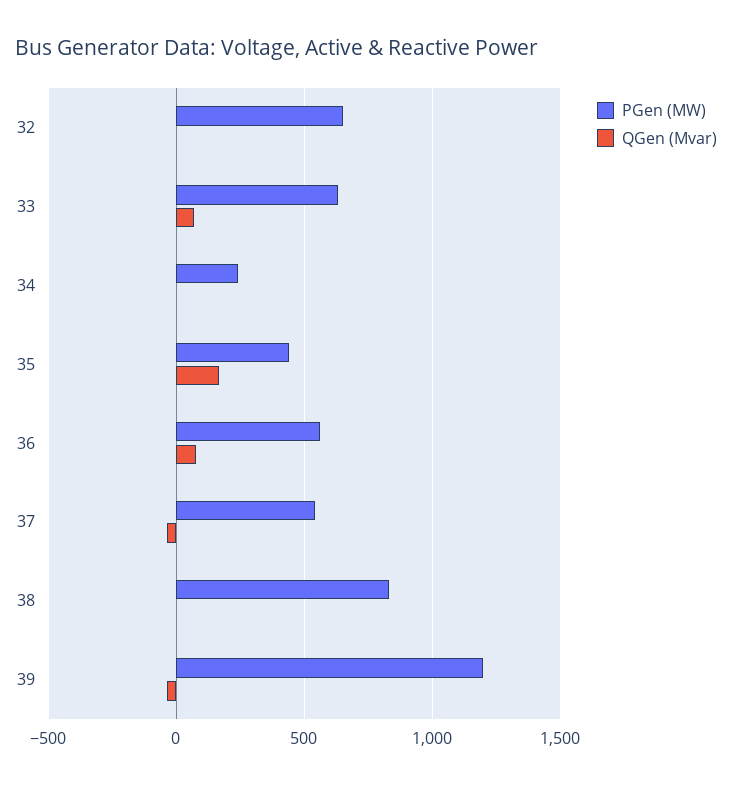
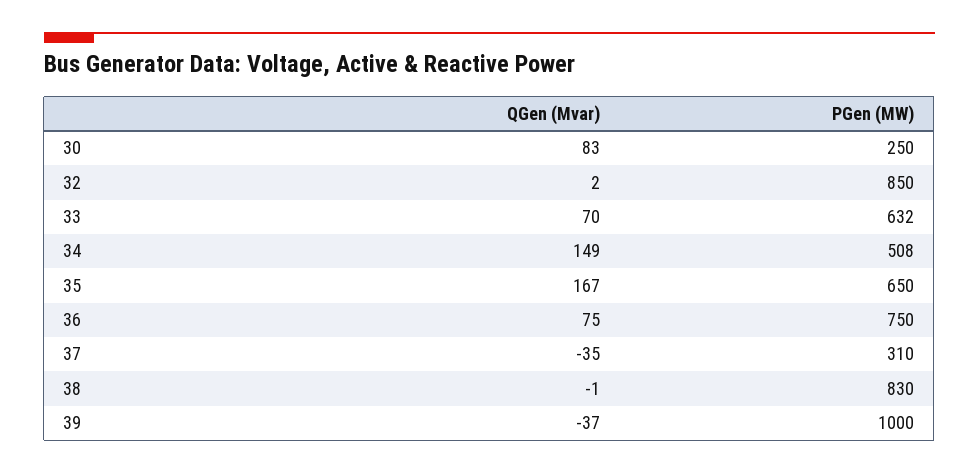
PGen (MW), 32: 650 -> 850
PGen (MW), 34: 250 -> 508
QGen (Mvar), 34: 0 -> 149
PGen (MW), 35: 450 -> 650
PGen (MW), 36: 550 -> 750
PGen (MW), 37: 550 -> 310
PGen (MW), 39: 1200 -> 1000
QGen (Mvar), 30: none -> 83
PGen (MW), 30: none -> 250

